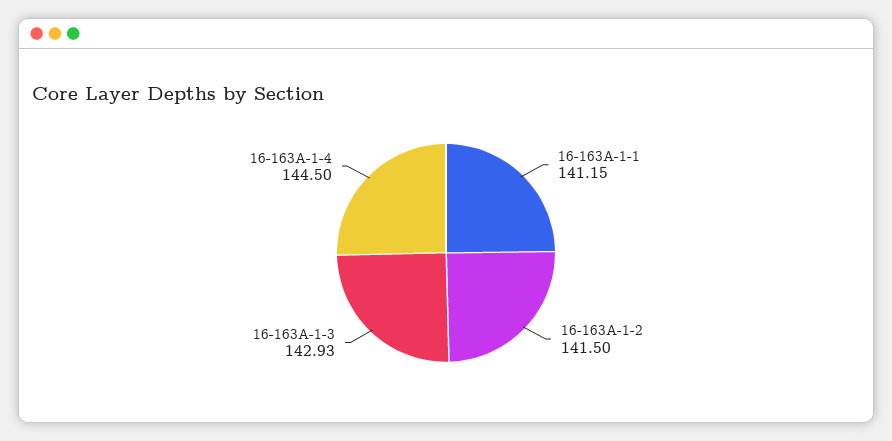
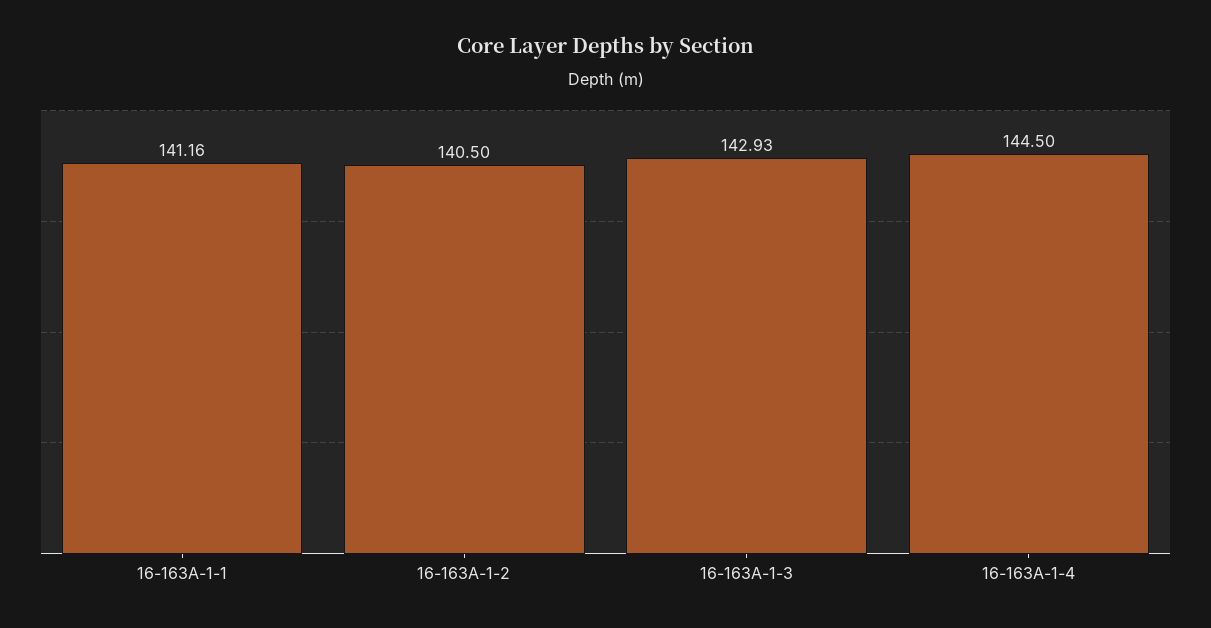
16-163A-1-1: 141.15 -> 141.16
16-163A-1-2: 141.5 -> 140.5

